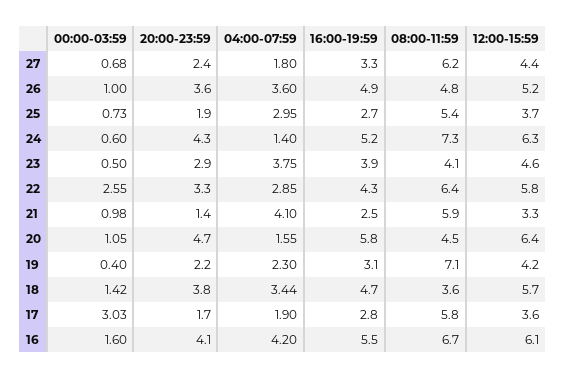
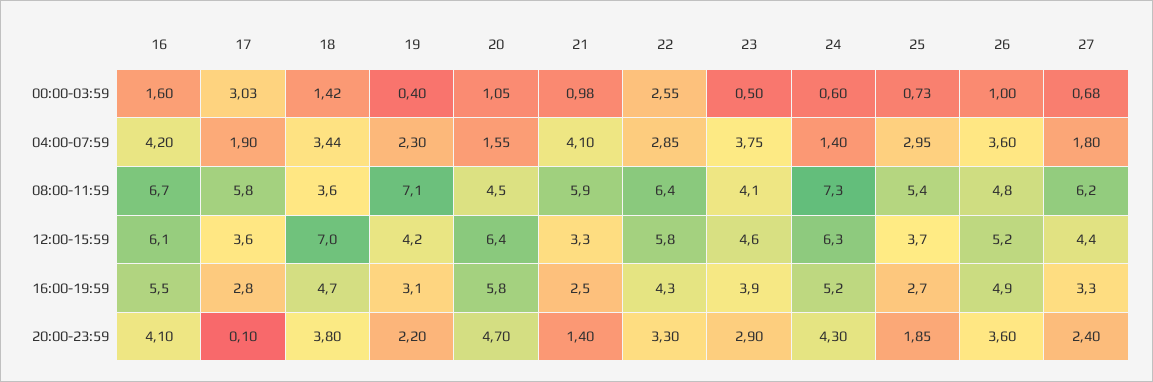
12:00-15:59, 18: 5.7 -> 7
20:00-23:59, 17: 1.7 -> 0.1

